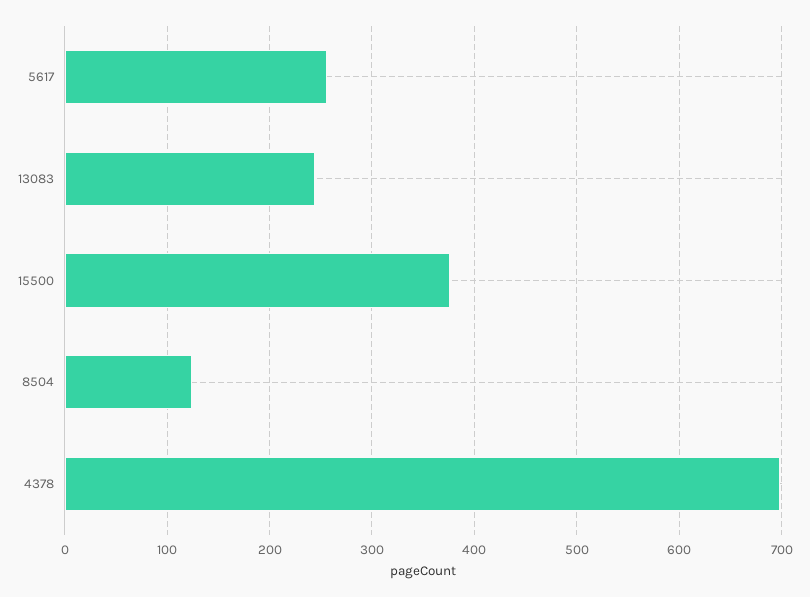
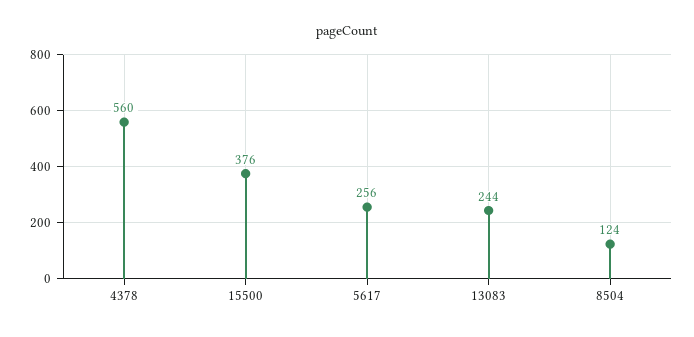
4378: 700 -> 560

